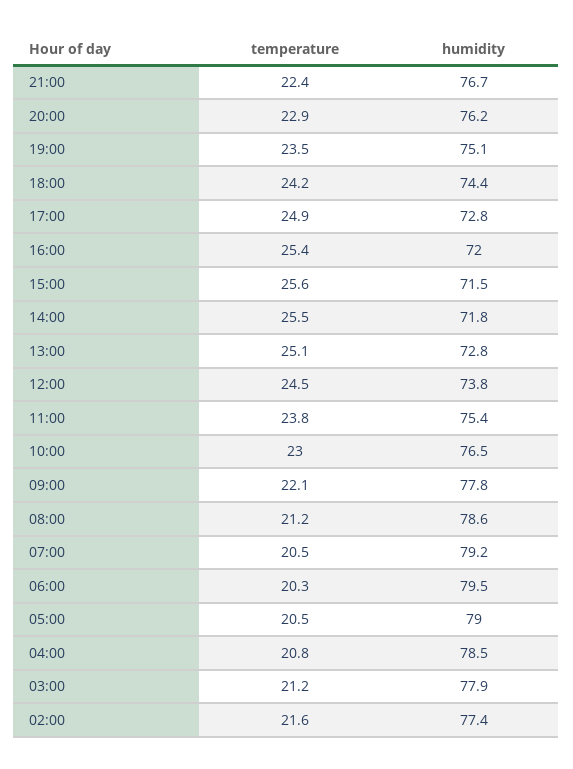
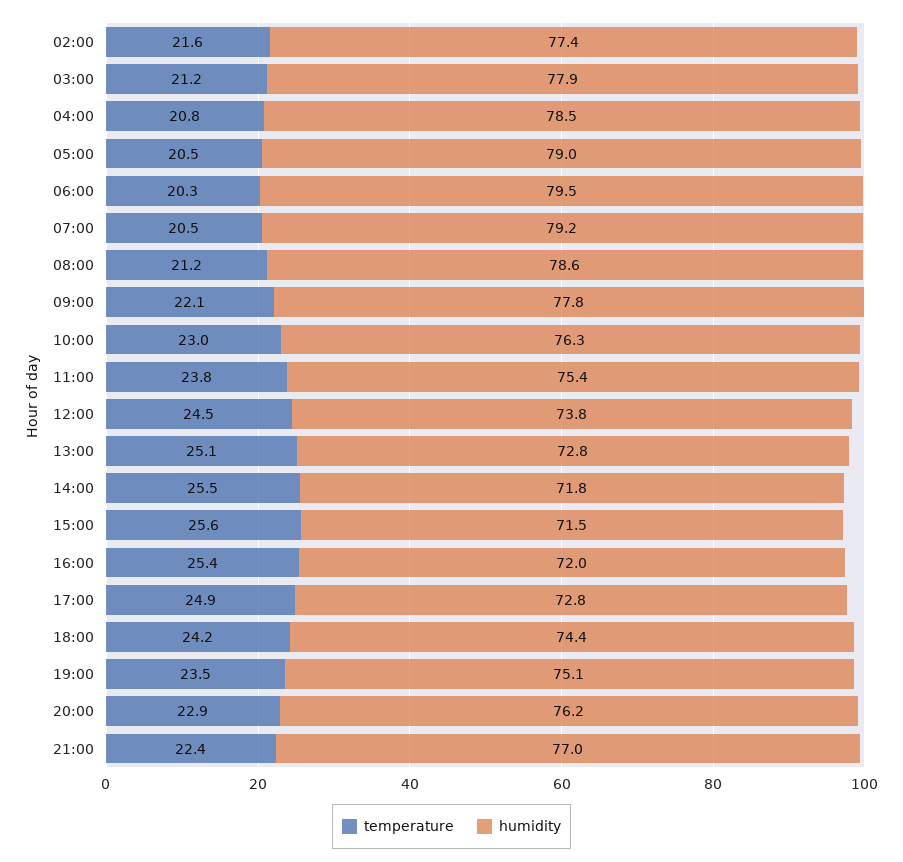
humidity, 21:00: 76.7 -> 77
humidity, 10:00: 76.5 -> 76.3

